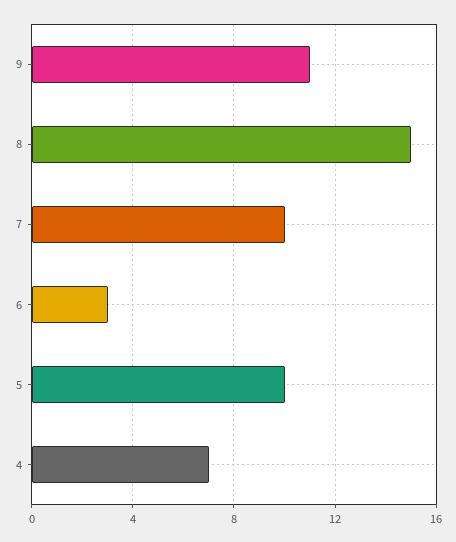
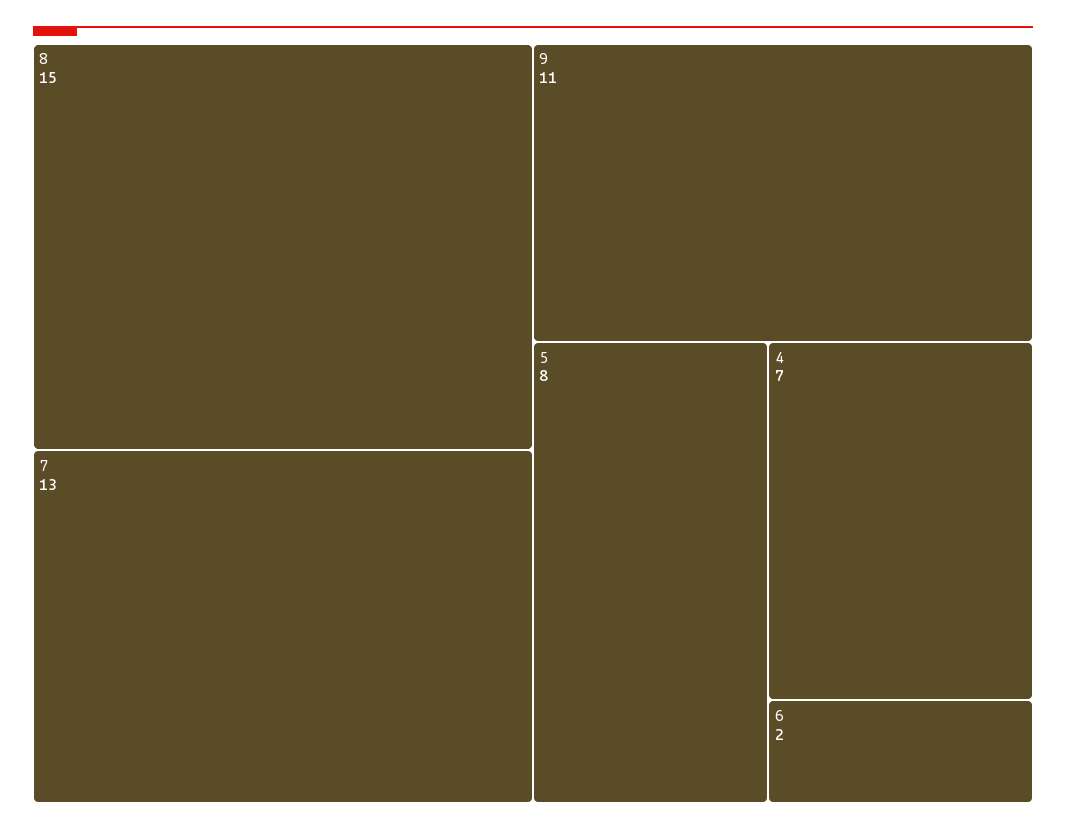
7: 10 -> 13
6: 3 -> 2
5: 10 -> 8

